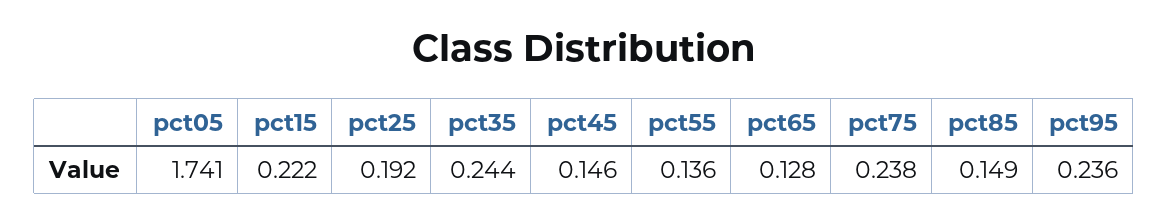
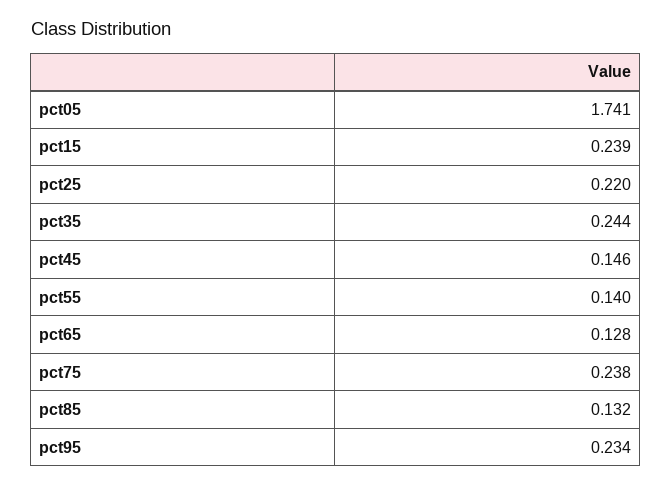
pct15: 0.222 -> 0.239
pct25: 0.192 -> 0.22
pct55: 0.136 -> 0.14
pct85: 0.149 -> 0.132
pct95: 0.236 -> 0.234

